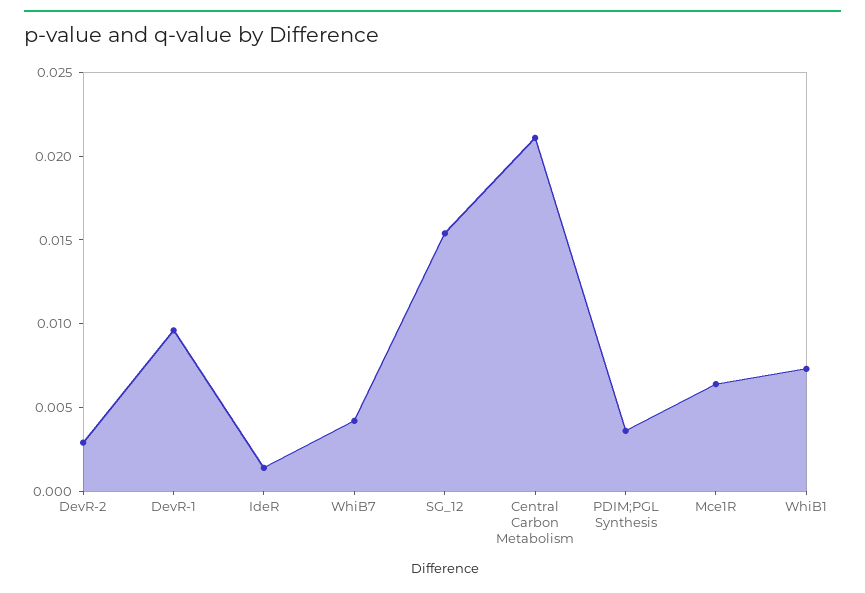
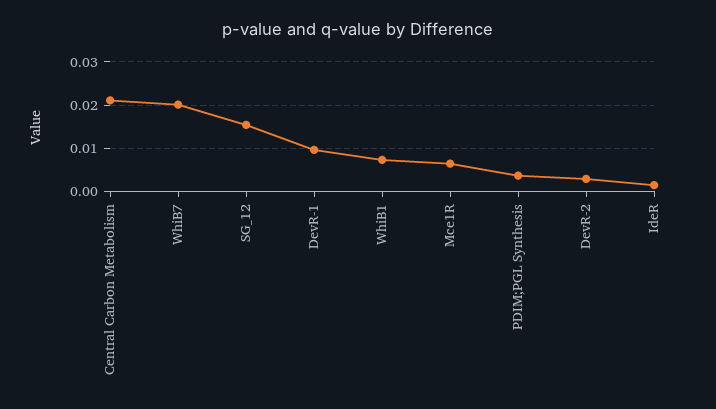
WhiB7: 0.004 -> 0.02

